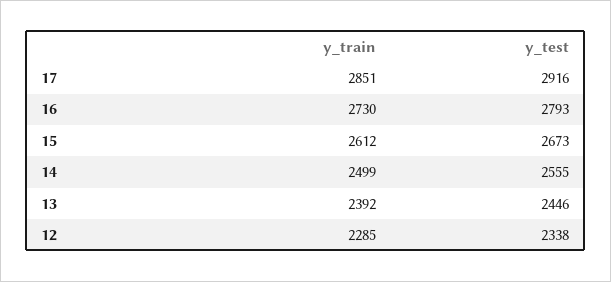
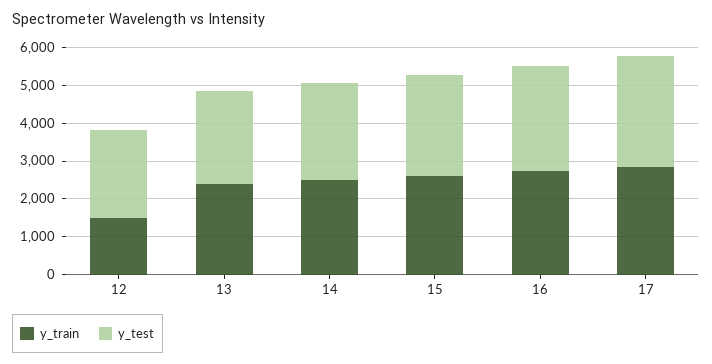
y_train, 12: 2285 -> 1500

